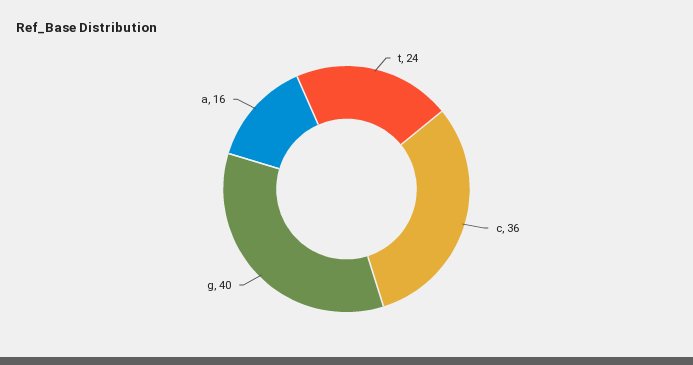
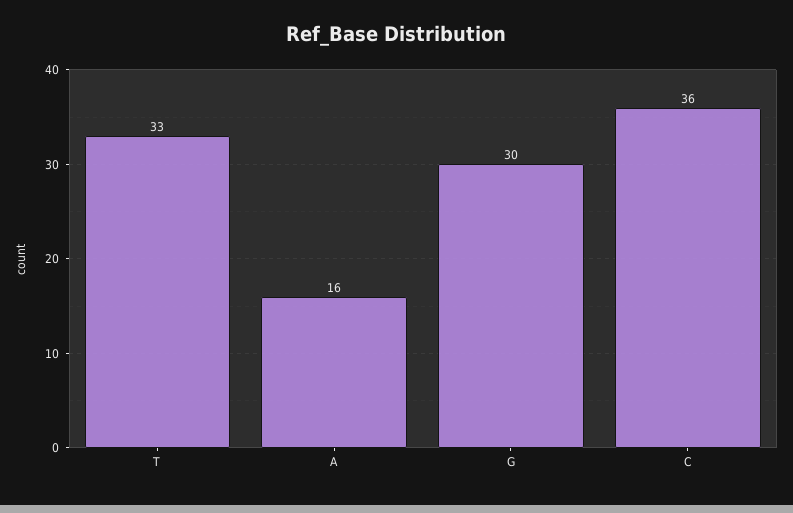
t: 24 -> 33
g: 40 -> 30

